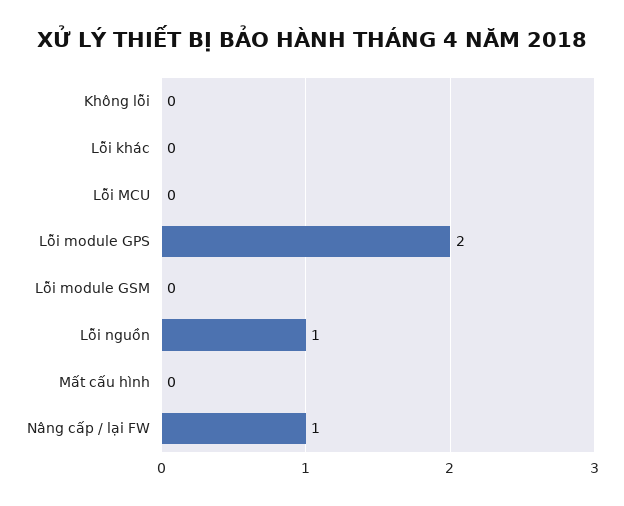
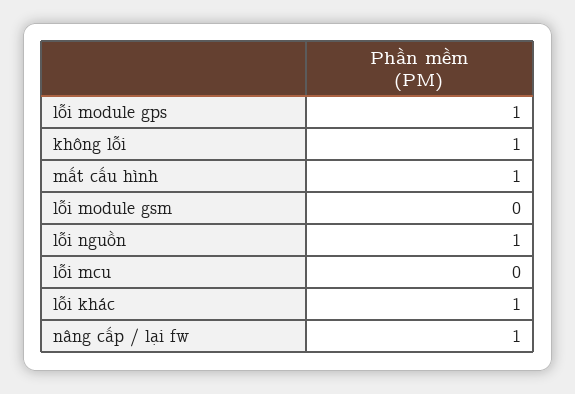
Không lỗi: 0 -> 1
Lỗi khác: 0 -> 1
Lỗi module GPS: 2 -> 1
Mất cấu hình: 0 -> 1

